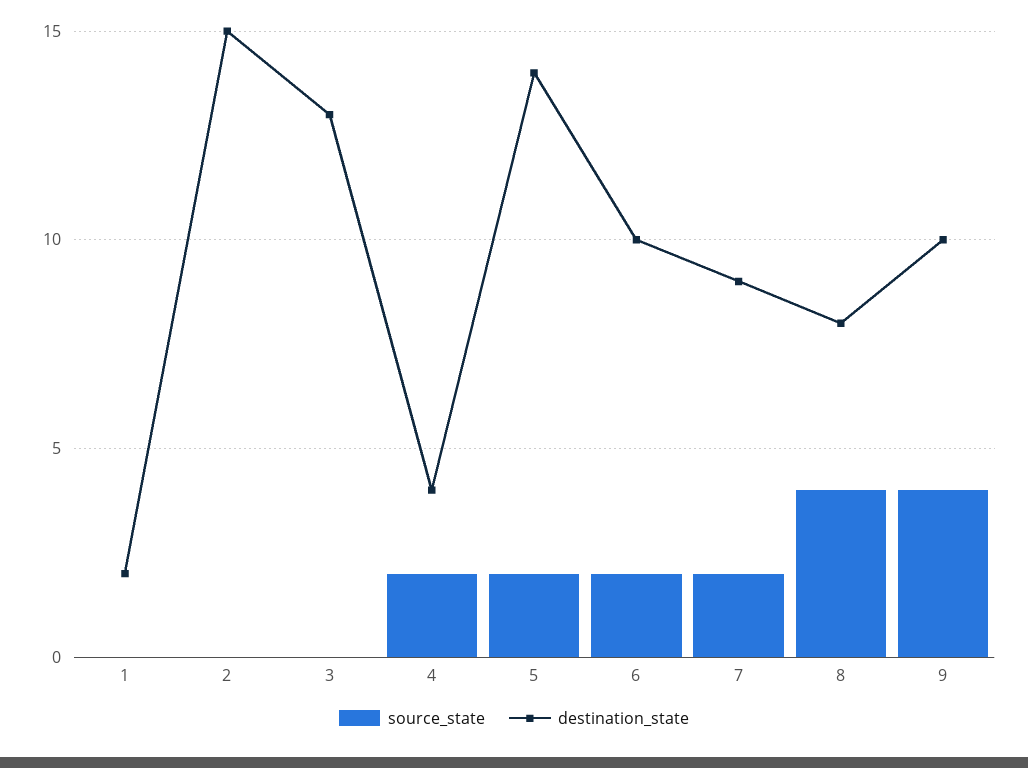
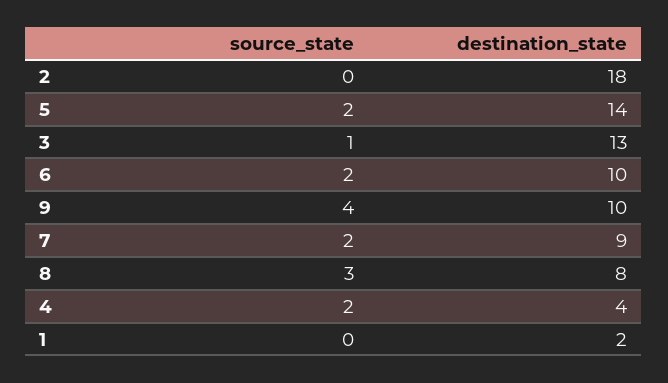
destination_state, 2: 15 -> 18
source_state, 3: 0 -> 1
source_state, 8: 4 -> 3

